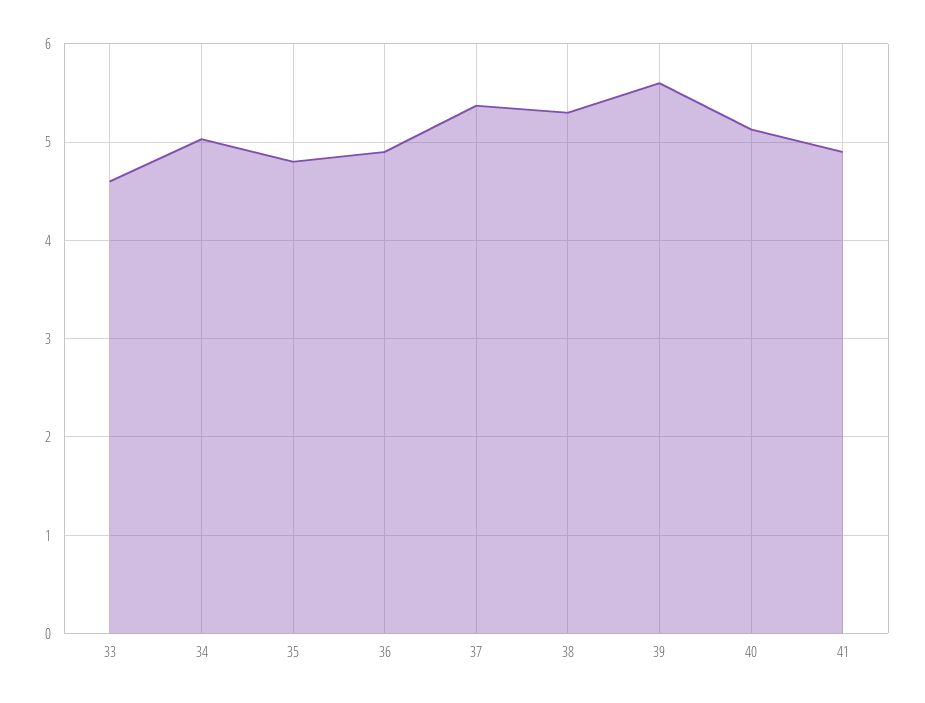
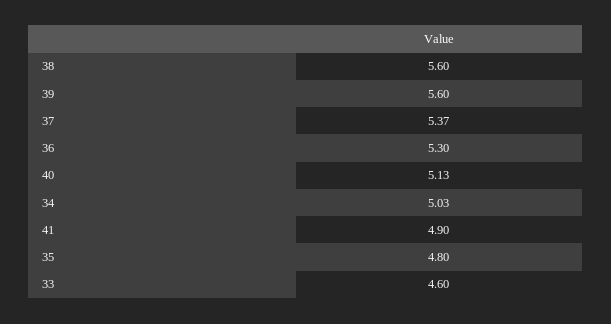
36: 4.9 -> 5.3
38: 5.3 -> 5.6

